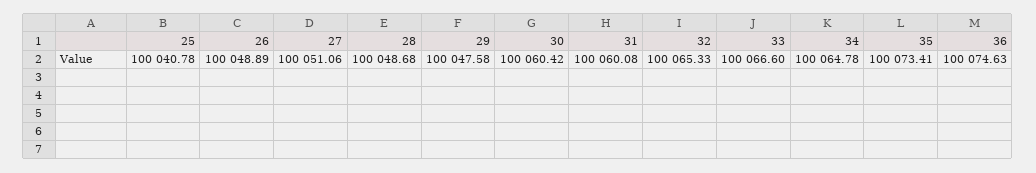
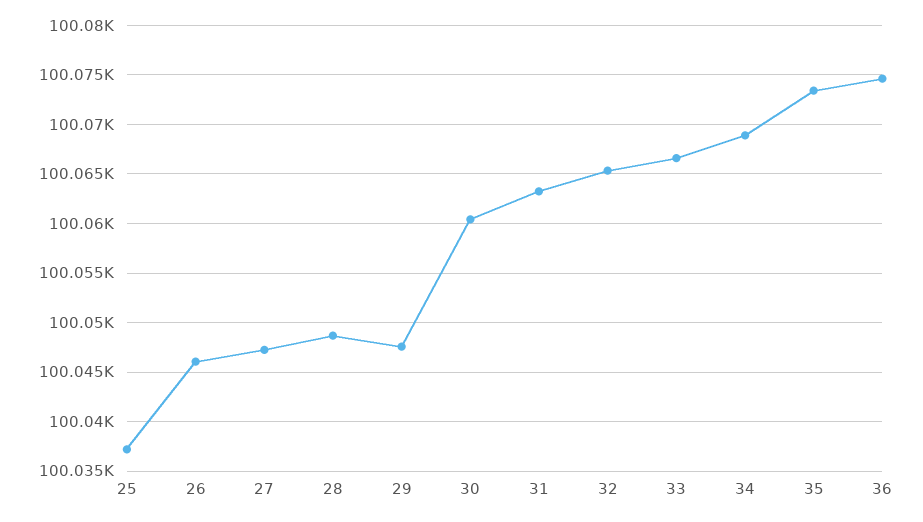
25: 100040.78 -> 100037
26: 100048.89 -> 100046
27: 100051.06 -> 100047
31: 100060.08 -> 100063
34: 100064.78 -> 100069

